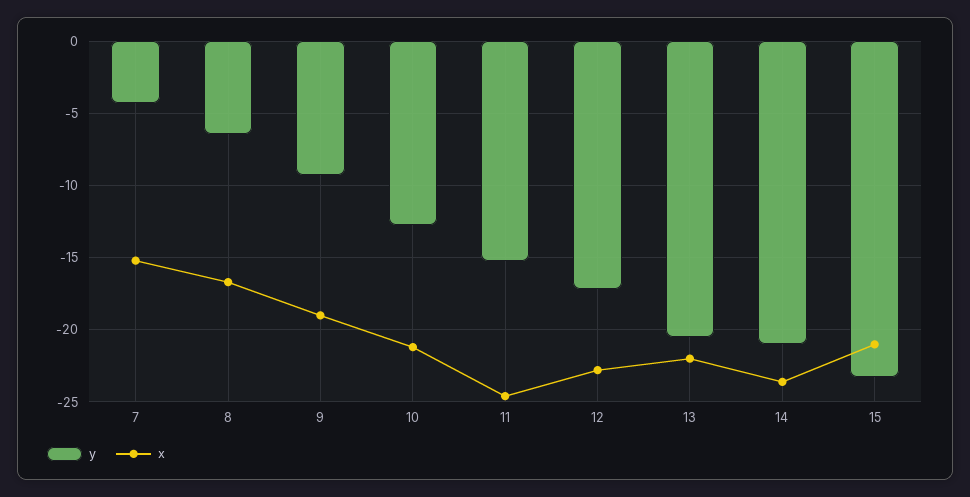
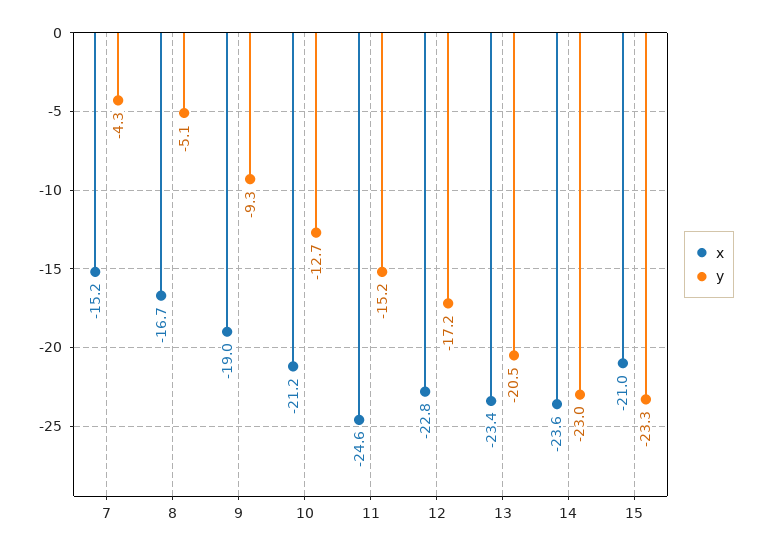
y, 8: -6.5 -> -5.1
x, 13: -22 -> -23.4
y, 14: -21 -> -23

